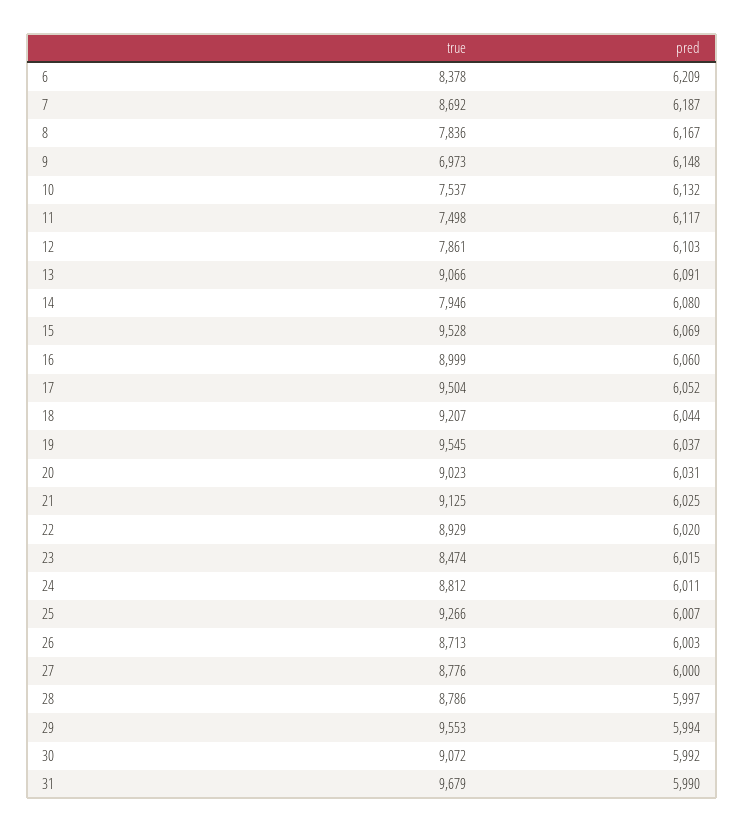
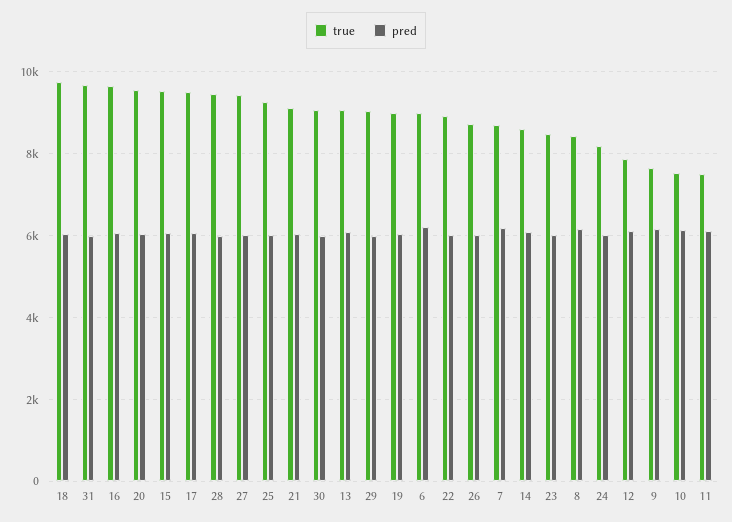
true, 6: 8378 -> 9000
true, 8: 7836 -> 8400
true, 9: 6973 -> 7600
true, 14: 7946 -> 8600
true, 16: 8999 -> 9600
true, 18: 9207 -> 9800
true, 19: 9545 -> 9000
true, 20: 9023 -> 9600
true, 24: 8812 -> 8200
true, 27: 8776 -> 9400
true, 28: 8786 -> 9400
true, 29: 9553 -> 9000

